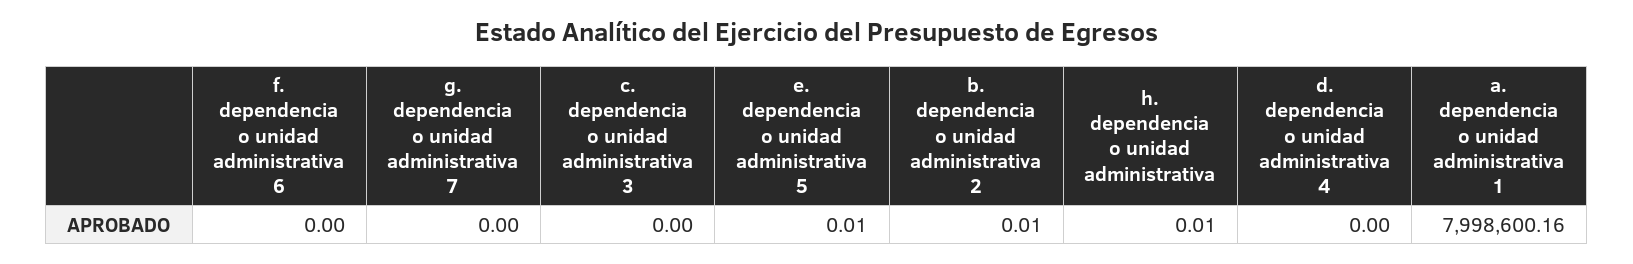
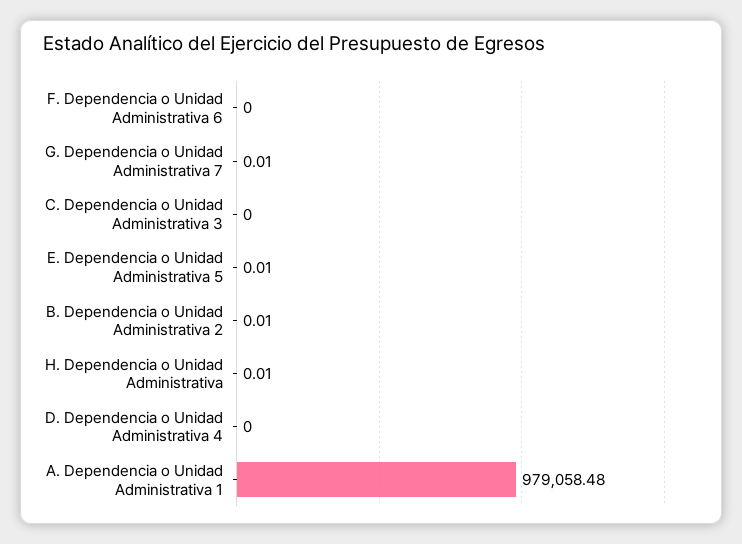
g. dependencia o unidad administrativa 7: 0 -> 0.01
a. dependencia o unidad administrativa 1: 7998600.16 -> 979058.48

